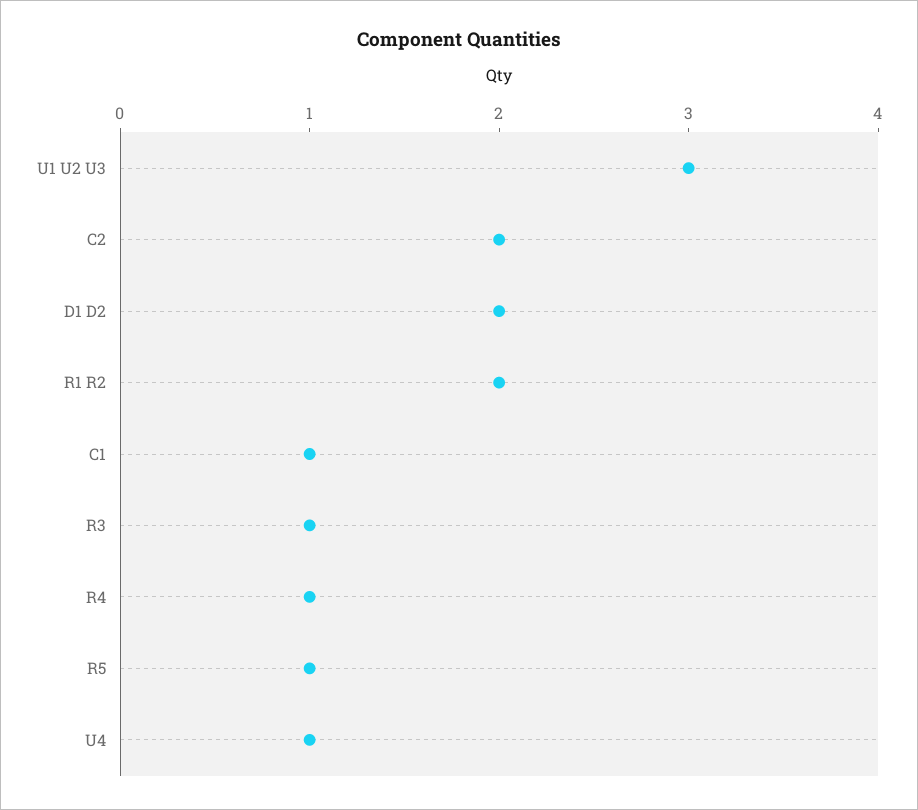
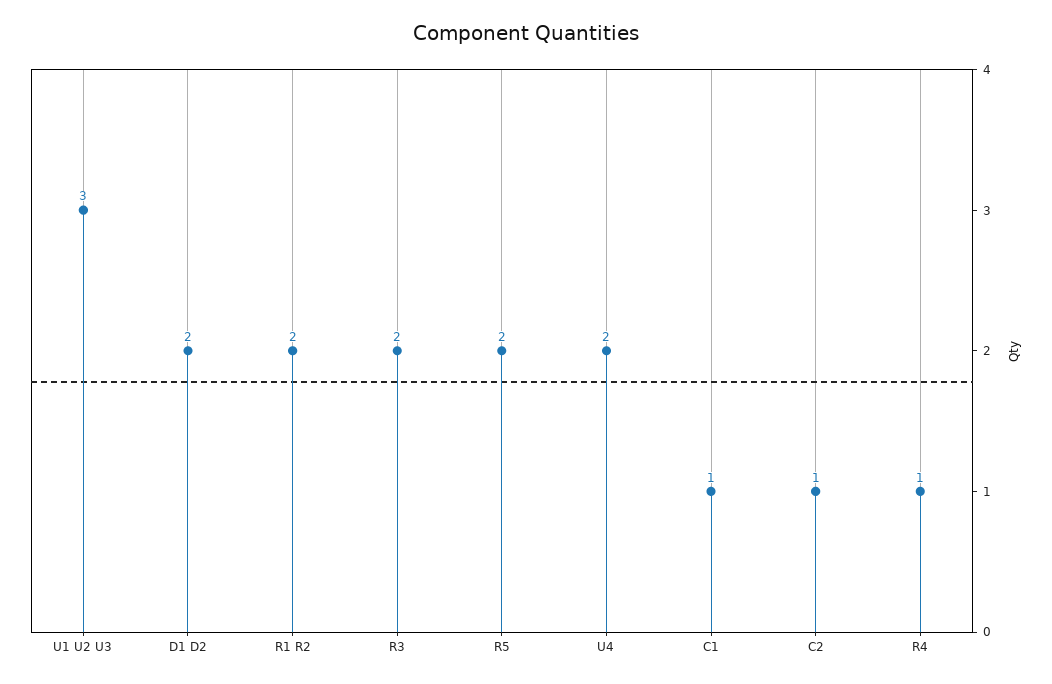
C2: 2 -> 1
R3: 1 -> 2
R5: 1 -> 2
U4: 1 -> 2

